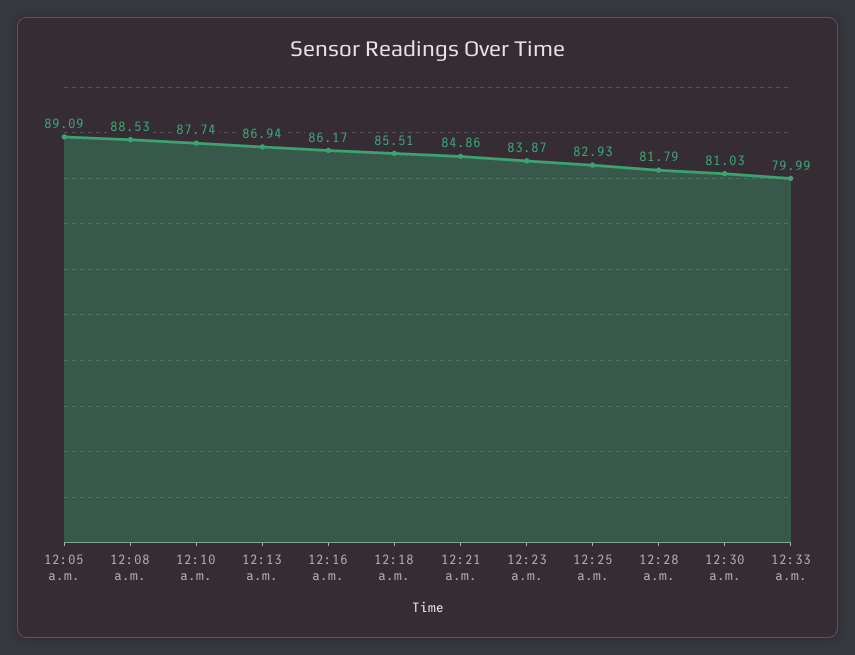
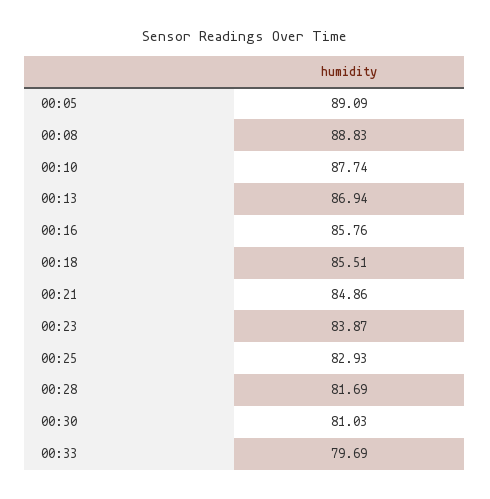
12:08 a.m.: 88.53 -> 88.83
12:16 a.m.: 86.17 -> 85.76
12:28 a.m.: 81.79 -> 81.69
12:33 a.m.: 79.99 -> 79.69

